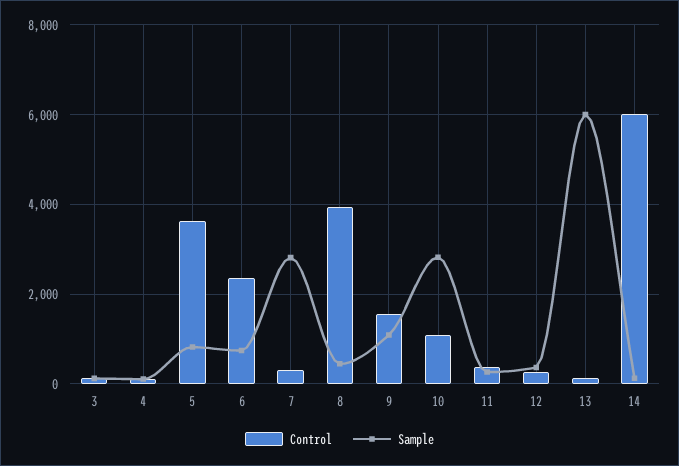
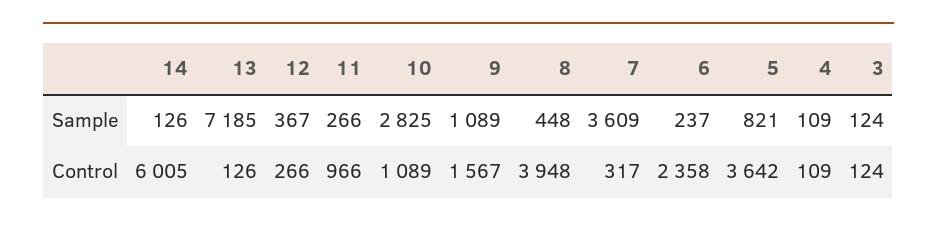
Sample, 6: 800 -> 237
Sample, 7: 2800 -> 3609
Control, 11: 400 -> 966
Sample, 13: 6000 -> 7185

